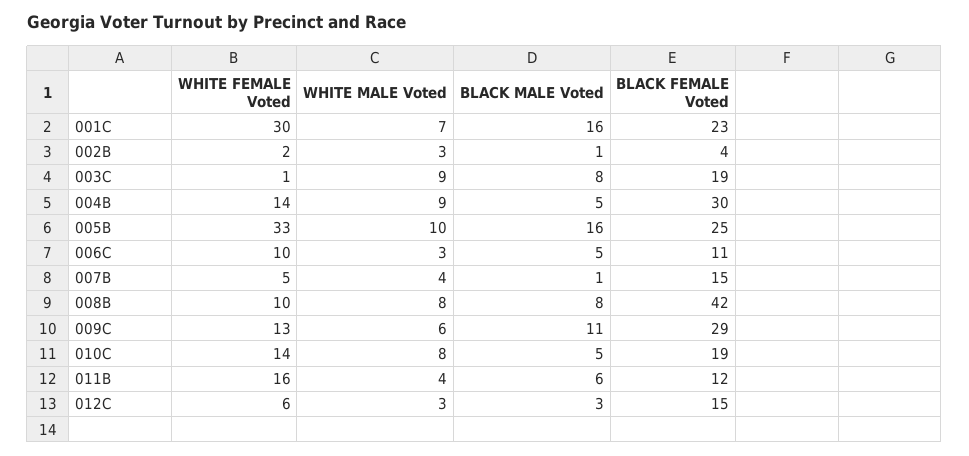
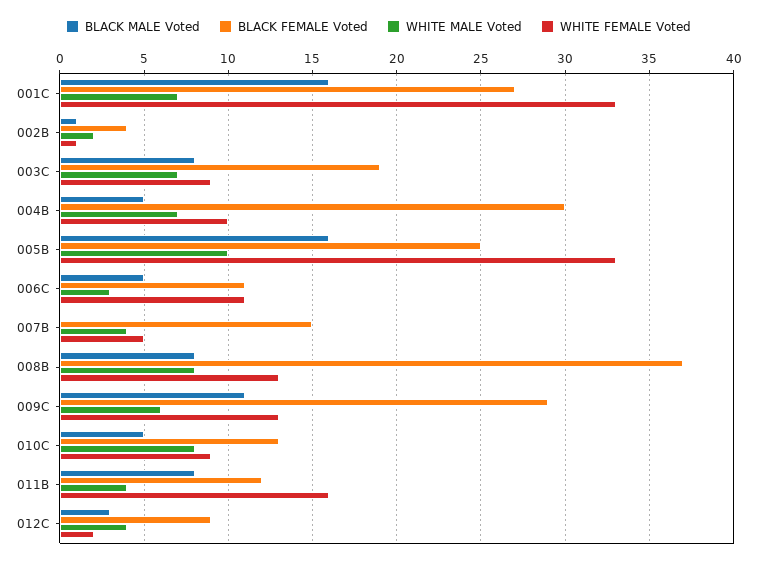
WHITE FEMALE Voted, 001C: 30 -> 33
BLACK FEMALE Voted, 001C: 23 -> 27
WHITE FEMALE Voted, 002B: 2 -> 1
WHITE MALE Voted, 002B: 3 -> 2
WHITE FEMALE Voted, 003C: 1 -> 9
WHITE MALE Voted, 003C: 9 -> 7
WHITE FEMALE Voted, 004B: 14 -> 10
WHITE MALE Voted, 004B: 9 -> 7
WHITE FEMALE Voted, 006C: 10 -> 11
BLACK MALE Voted, 007B: 1 -> 0
WHITE FEMALE Voted, 008B: 10 -> 13
BLACK FEMALE Voted, 008B: 42 -> 37
WHITE FEMALE Voted, 010C: 14 -> 9
BLACK FEMALE Voted, 010C: 19 -> 13
BLACK MALE Voted, 011B: 6 -> 8
WHITE FEMALE Voted, 012C: 6 -> 2
WHITE MALE Voted, 012C: 3 -> 4
BLACK FEMALE Voted, 012C: 15 -> 9

